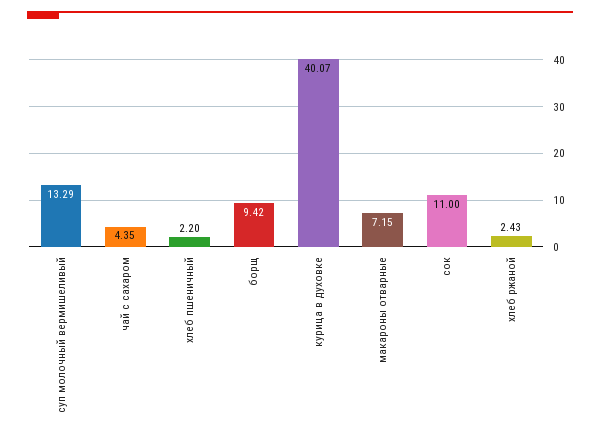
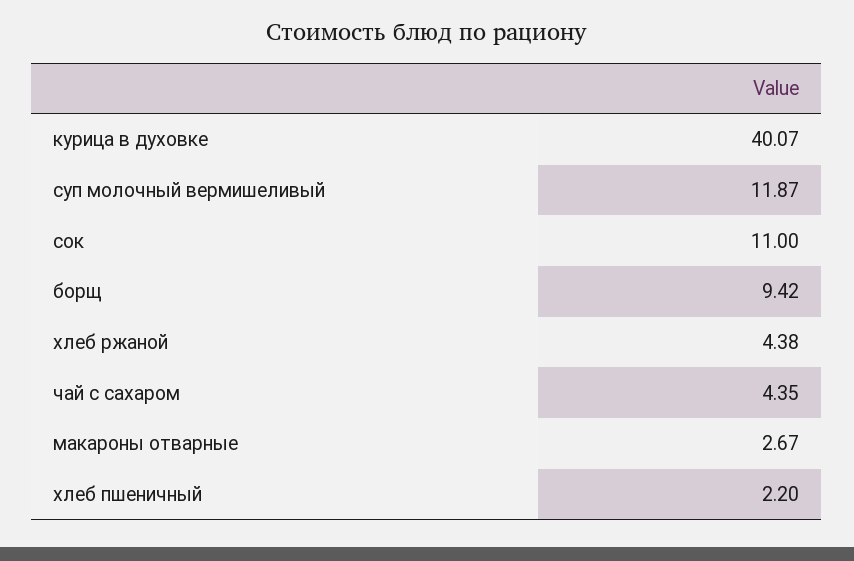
суп молочный вермишеливый: 13.29 -> 11.87
макароны отварные: 7.15 -> 2.67
хлеб ржаной: 2.43 -> 4.38

